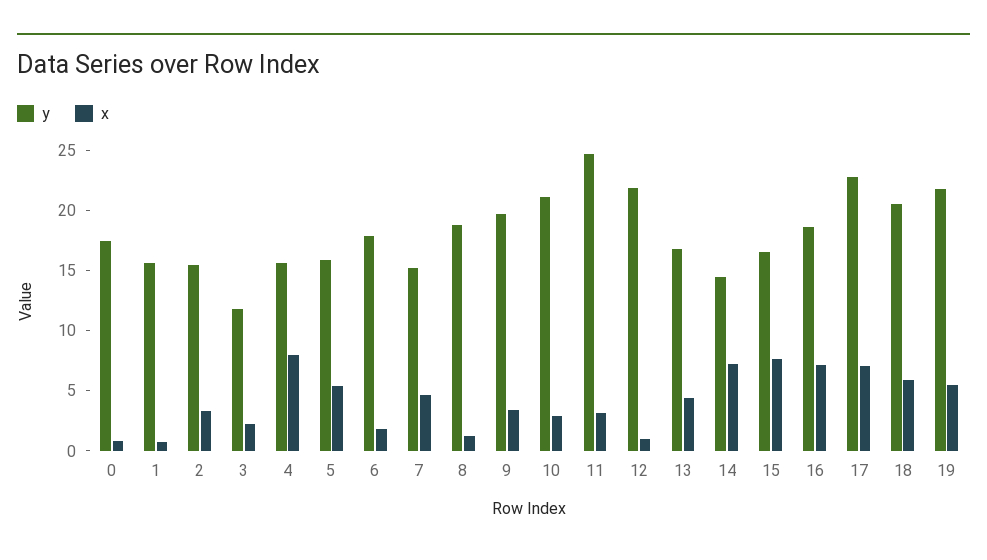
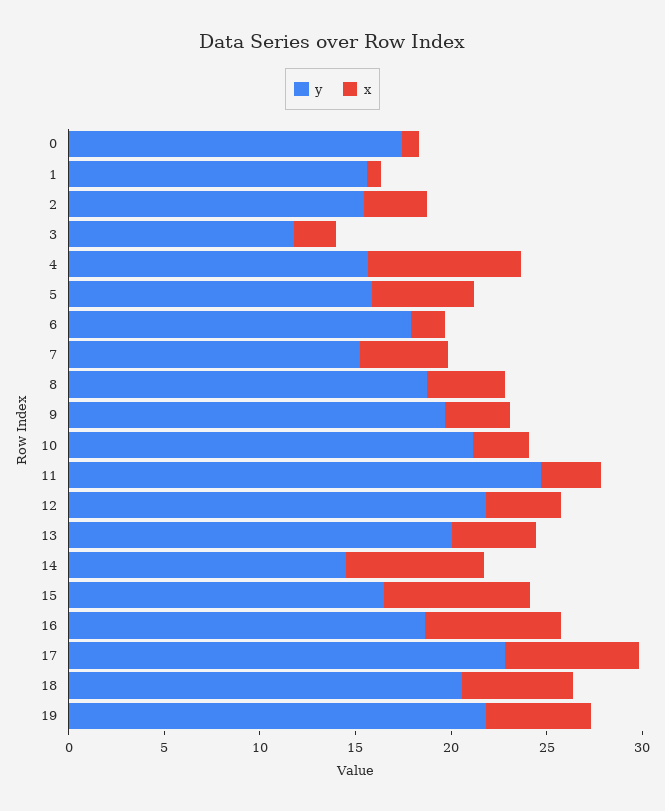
x, 8: 1 -> 4
x, 12: 1 -> 4
y, 13: 17 -> 20

